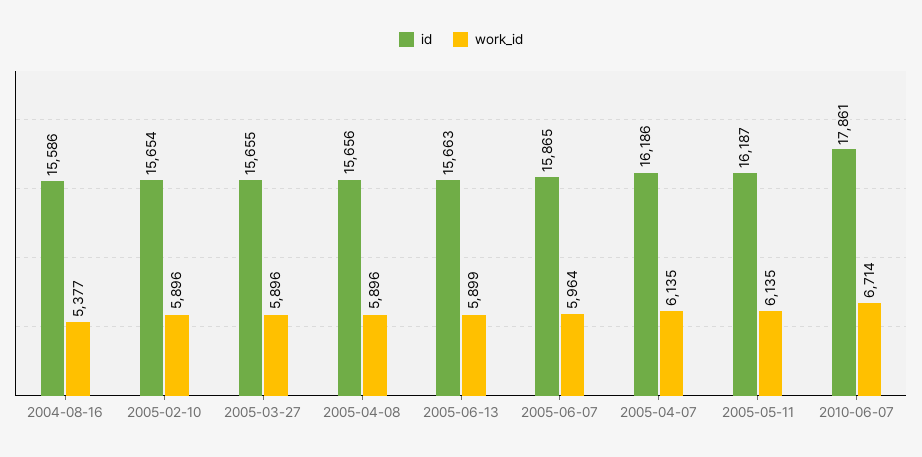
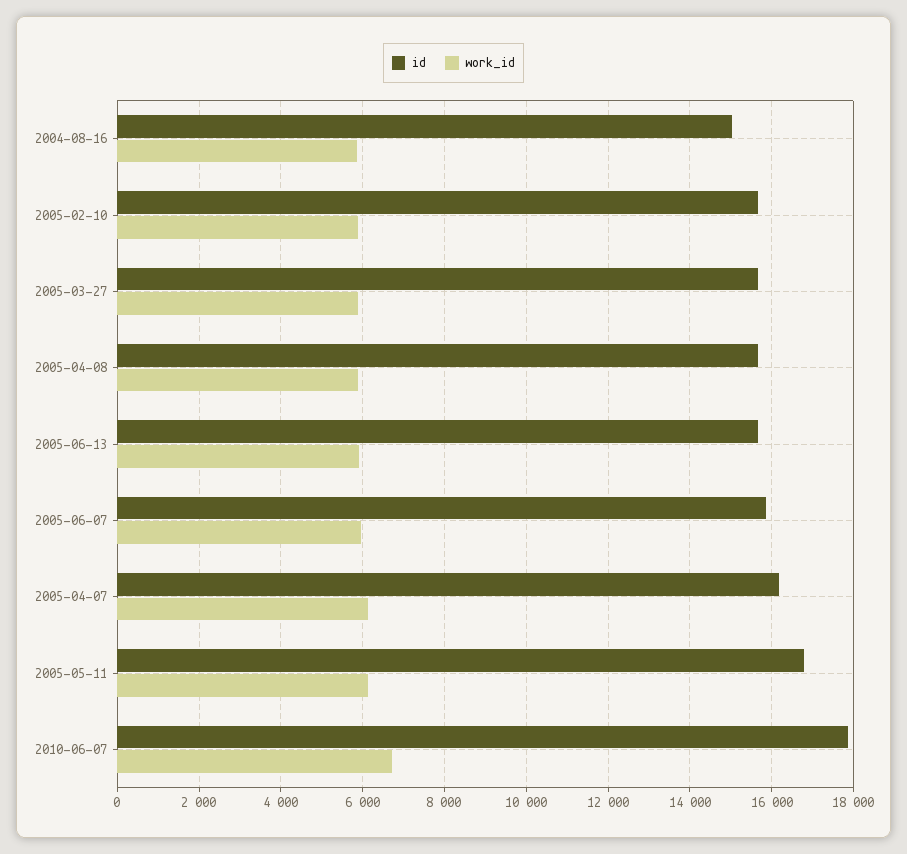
id, 2004-08-16: 15586 -> 15000
work_id, 2004-08-16: 5377 -> 5800
id, 2005-05-11: 16187 -> 16800

